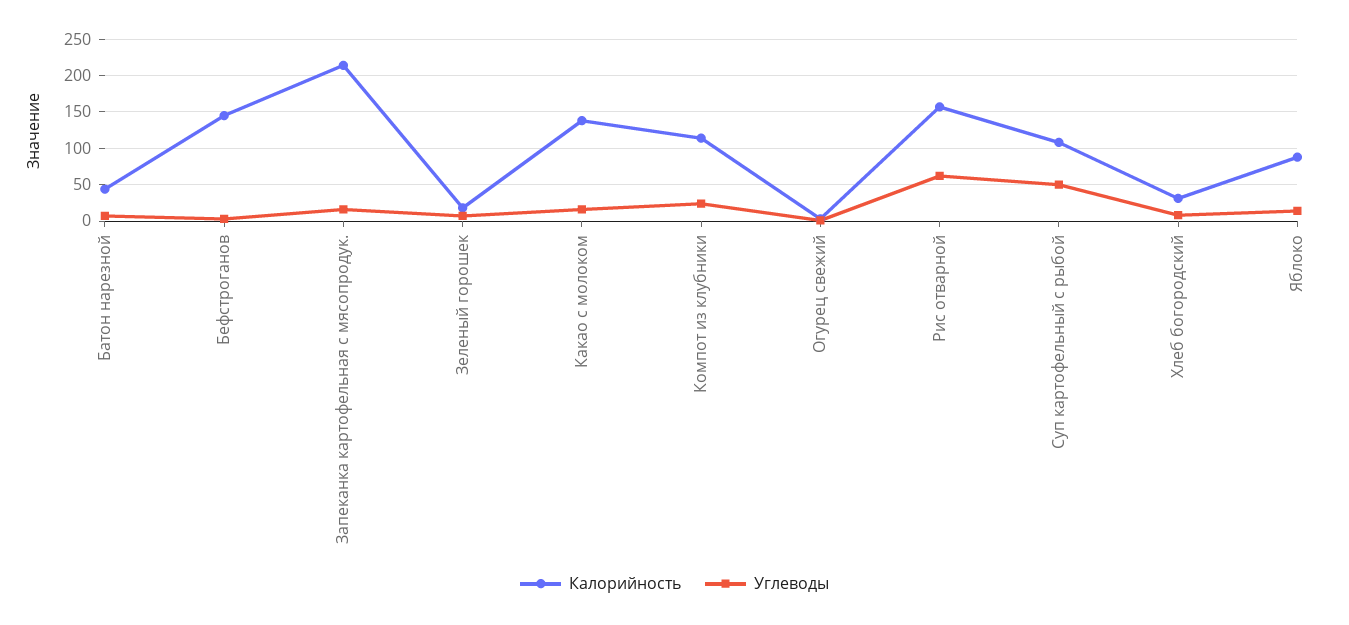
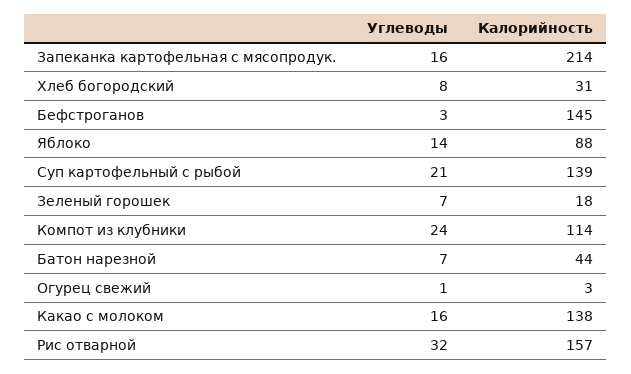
Углеводы, Рис отварной: 60 -> 32
Калорийность, Суп картофельный с рыбой: 110 -> 139
Углеводы, Суп картофельный с рыбой: 50 -> 21

